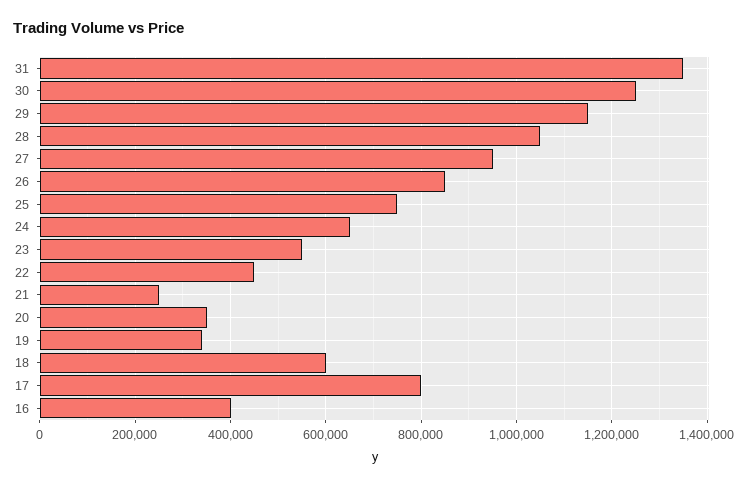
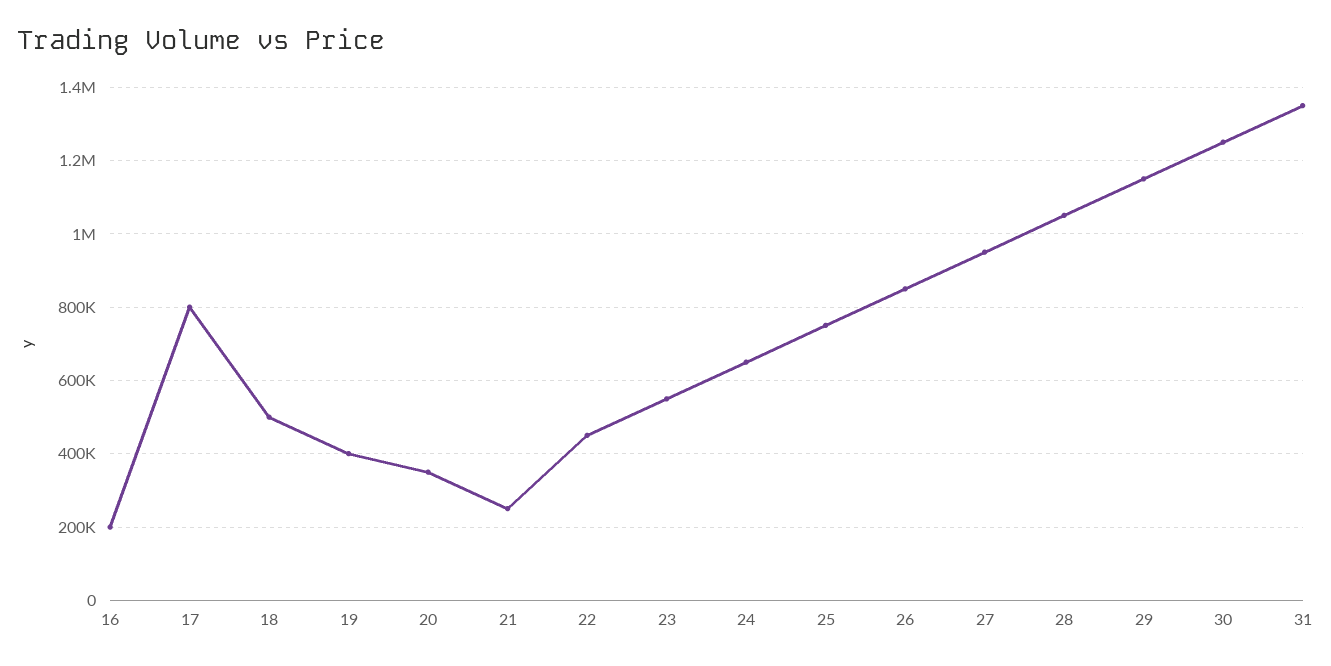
19: 340000 -> 400000
18: 600000 -> 500000
16: 400000 -> 200000

